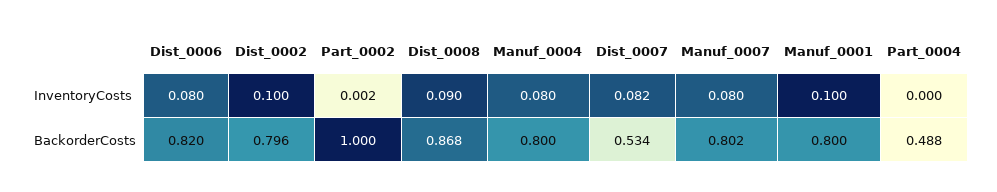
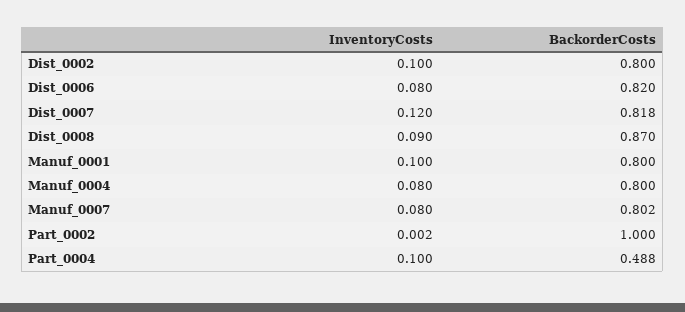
Dist_0007, InventoryCosts: 0.082 -> 0.12
Part_0004, InventoryCosts: 0 -> 0.1
Dist_0002, BackorderCosts: 0.796 -> 0.8
Dist_0008, BackorderCosts: 0.868 -> 0.87
Dist_0007, BackorderCosts: 0.534 -> 0.818

